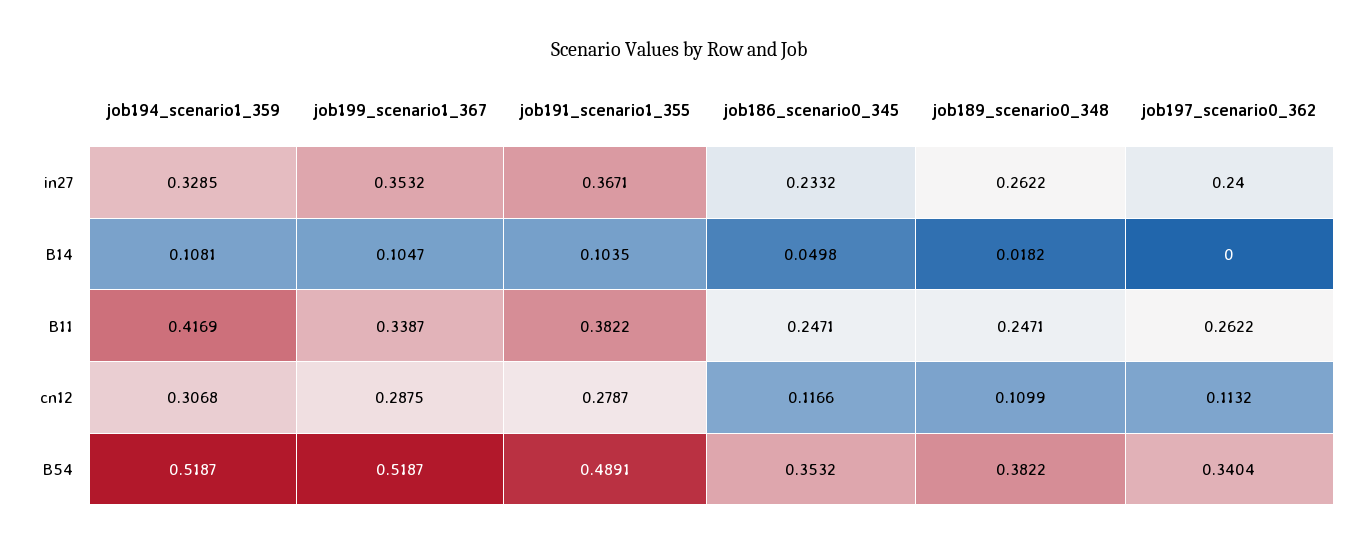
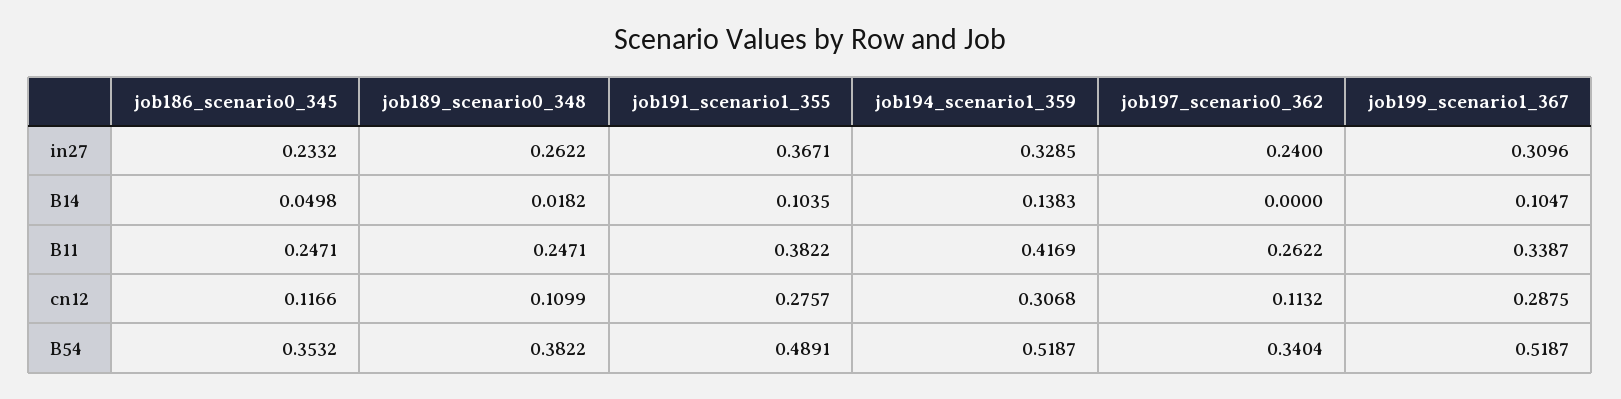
job199_scenario1_367, in27: 0.3532 -> 0.3096
job194_scenario1_359, B14: 0.1081 -> 0.1383
job191_scenario1_355, cn12: 0.2787 -> 0.2757

